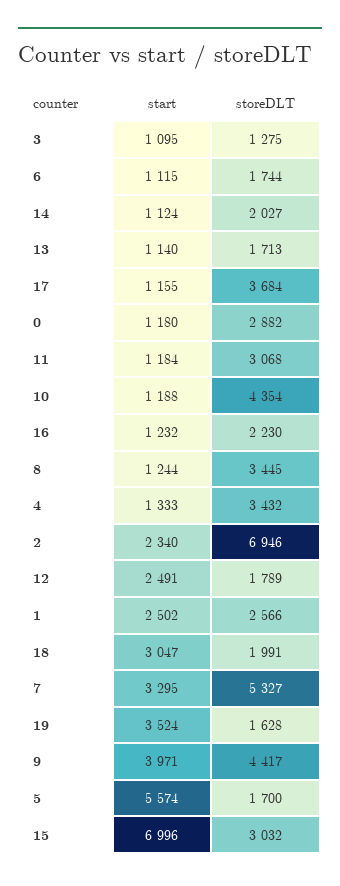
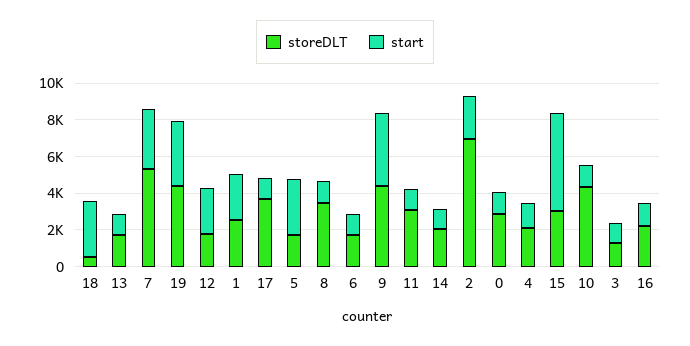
storeDLT, 4: 3432 -> 2000
storeDLT, 18: 1991 -> 500
storeDLT, 19: 1628 -> 4500
start, 5: 5574 -> 3000
start, 15: 6996 -> 5500

